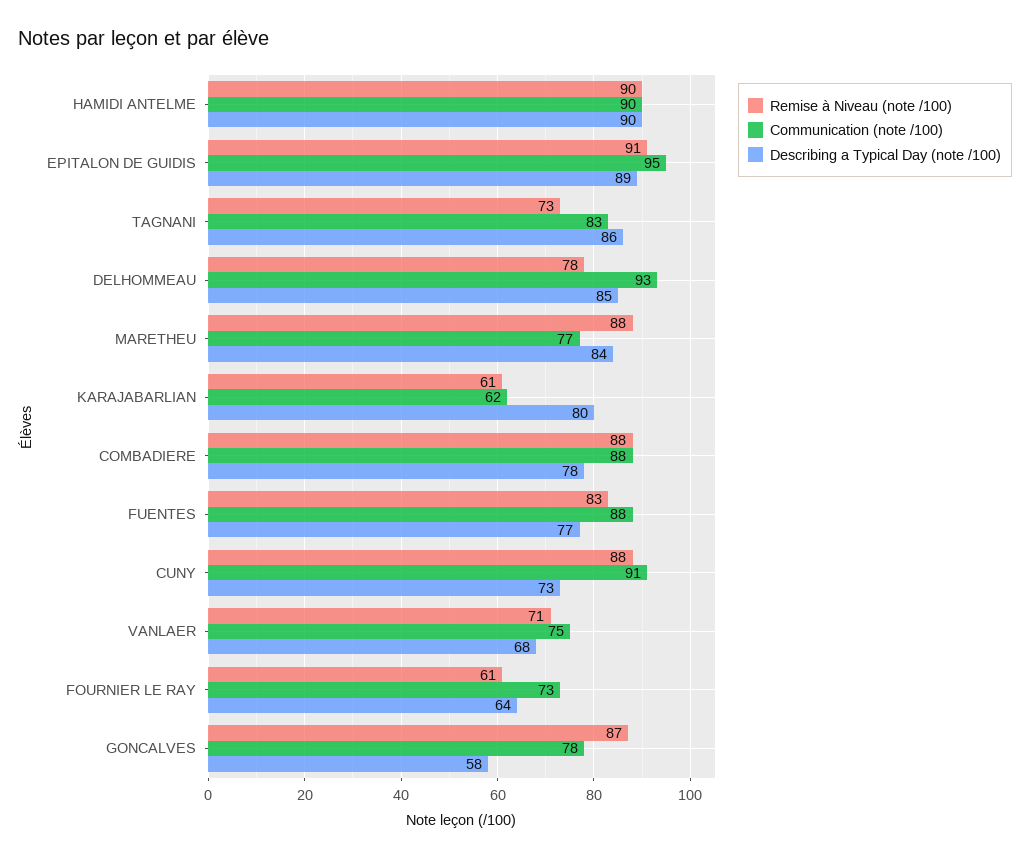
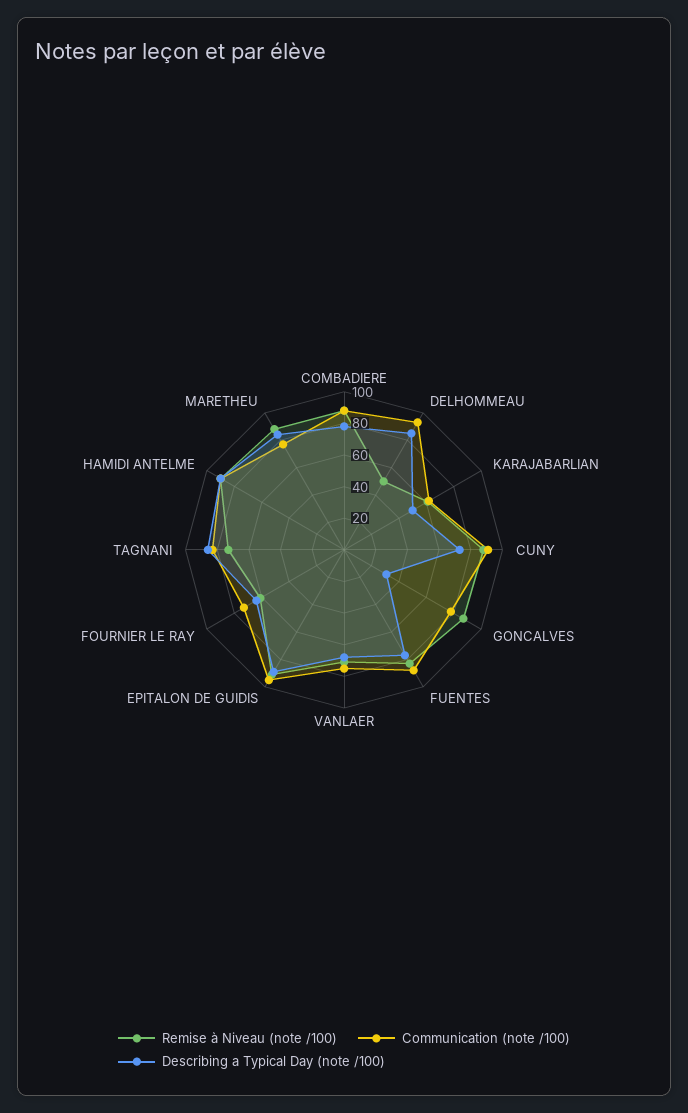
Remise à Niveau (note /100), DELHOMMEAU: 78 -> 50
Describing a Typical Day (note /100), KARAJABARLIAN: 80 -> 50
Describing a Typical Day (note /100), GONCALVES: 58 -> 30

